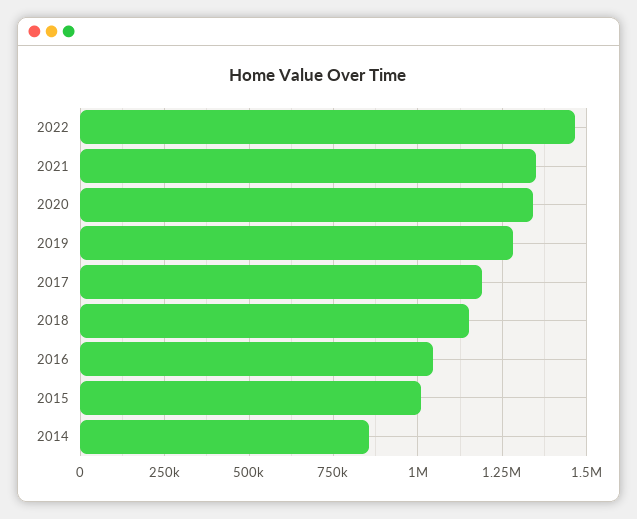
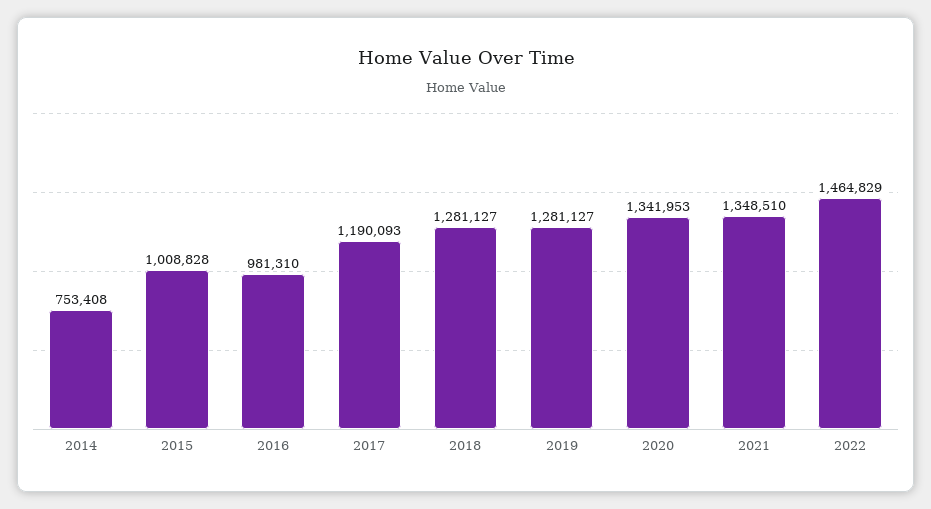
2018: 1150000 -> 1281127
2016: 1050000 -> 981310
2014: 850000 -> 753408

